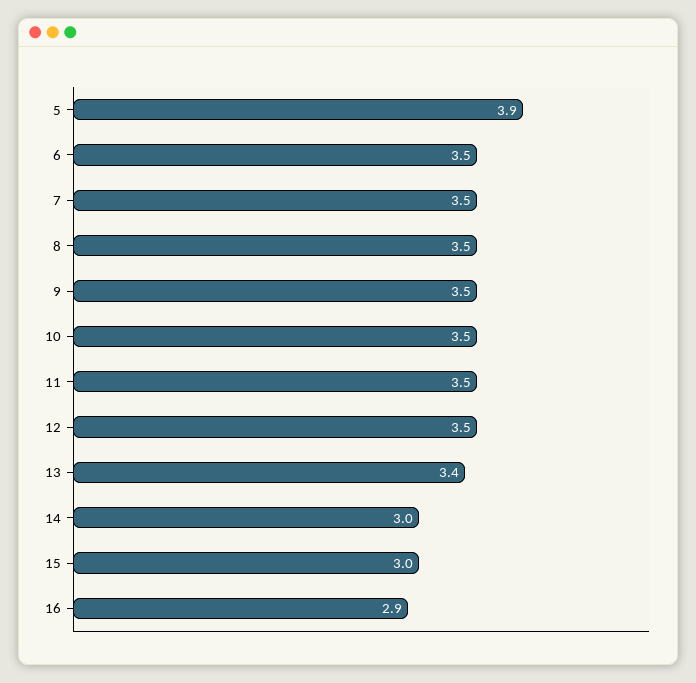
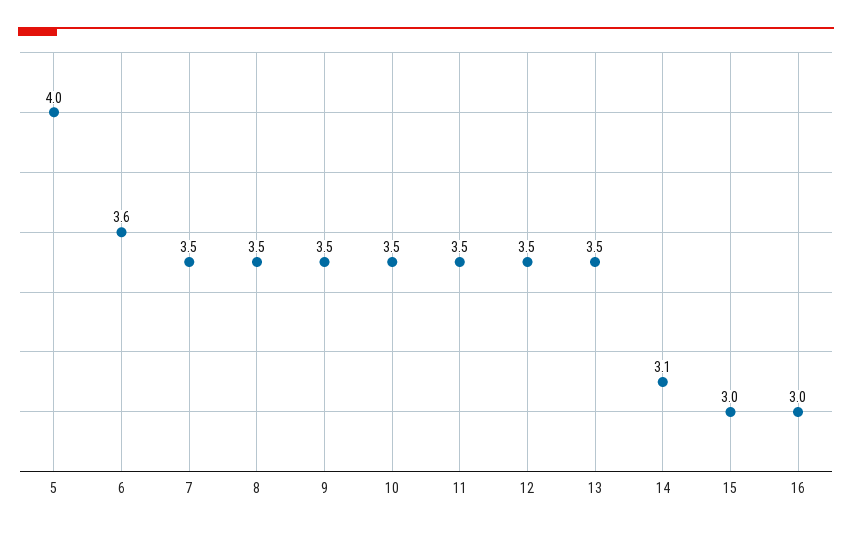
5: 3.9 -> 4
6: 3.5 -> 3.6
13: 3.4 -> 3.5
14: 3 -> 3.1
16: 2.9 -> 3

